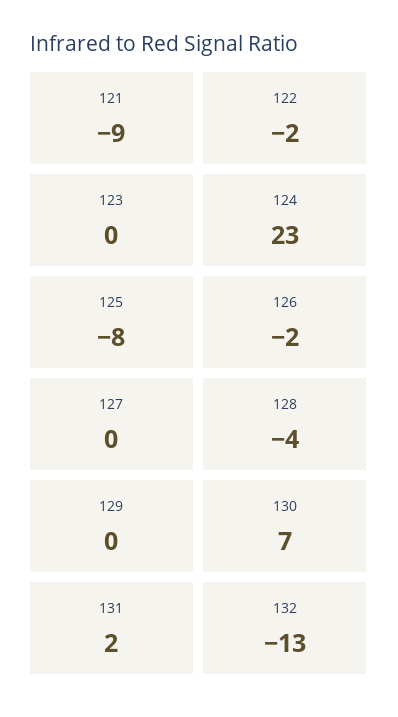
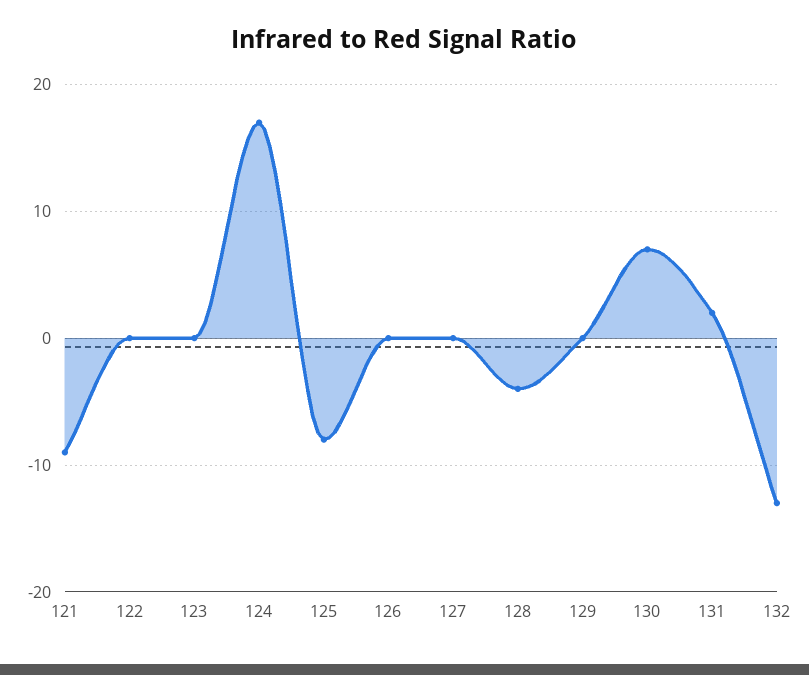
122: -2 -> 0
124: 23 -> 17
126: -2 -> 0

